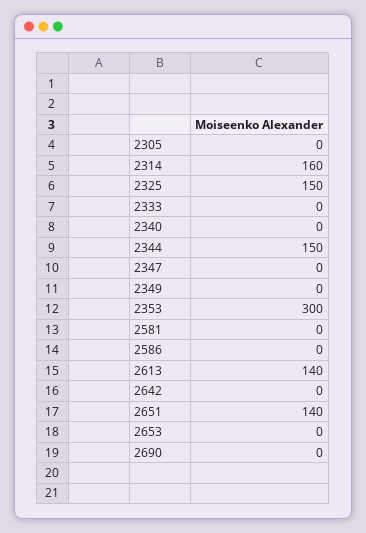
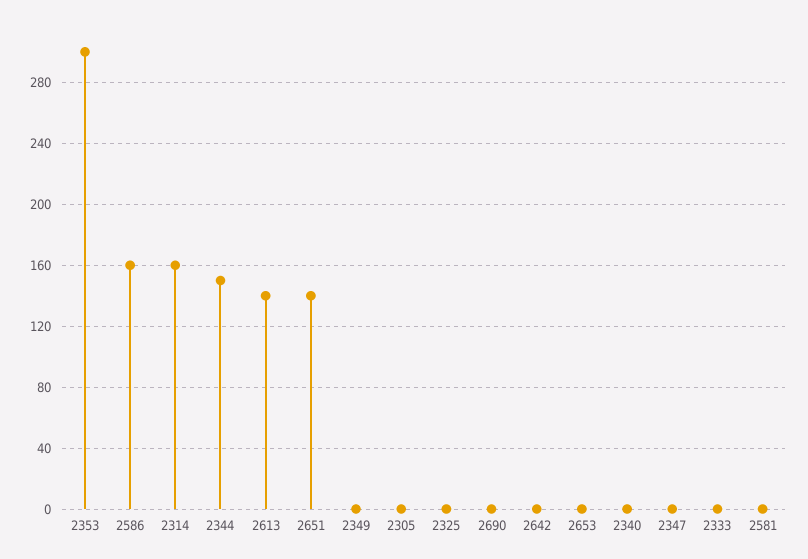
2325: 150 -> 0
2586: 0 -> 160

